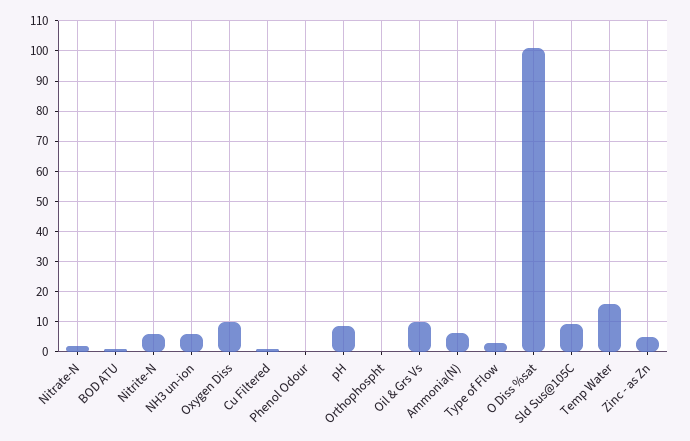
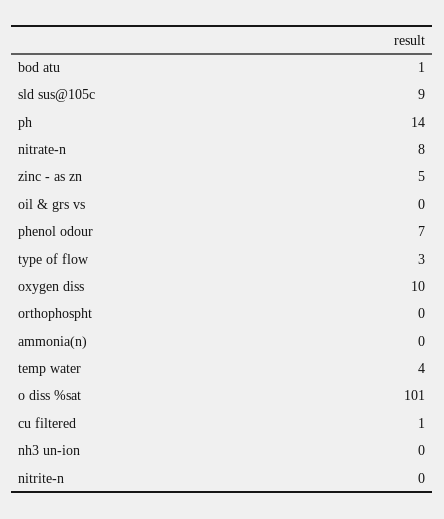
Nitrate-N: 2 -> 8
Nitrite-N: 6 -> 0
NH3 un-ion: 6 -> 0
Phenol Odour: 0 -> 7
pH: 8 -> 14
Oil & Grs Vs: 10 -> 0
Ammonia(N): 6 -> 0
Temp Water: 16 -> 4

